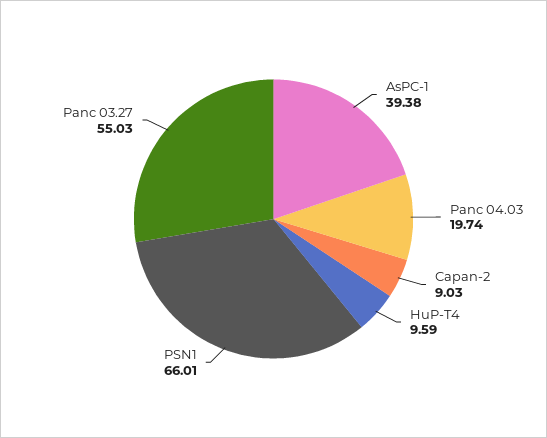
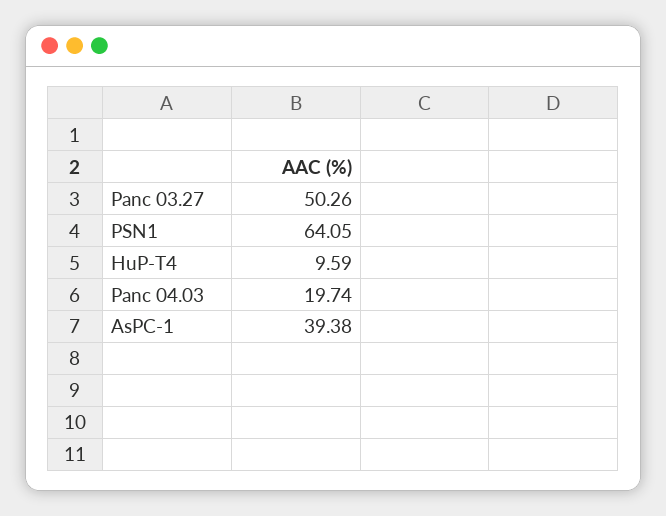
Capan-2: 9.03 -> none
PSN1: 66.01 -> 64.05
Panc 03.27: 55.03 -> 50.26

